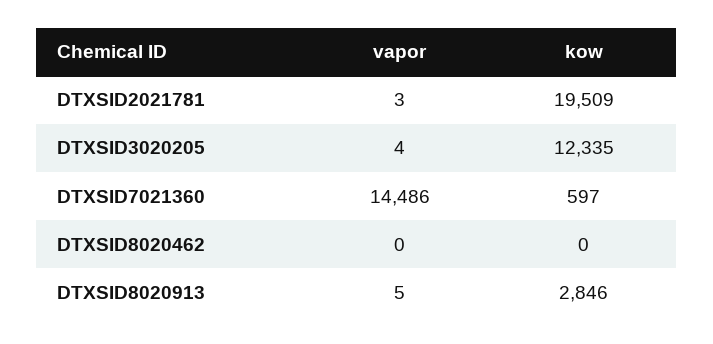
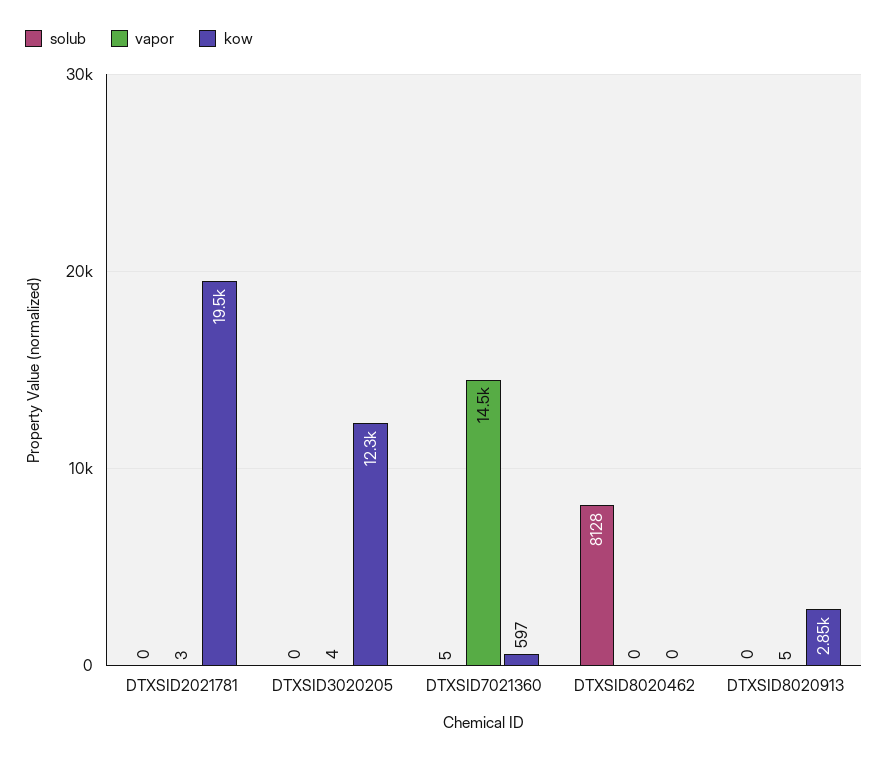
solub, DTXSID2021781: none -> 0
solub, DTXSID3020205: none -> 0
solub, DTXSID7021360: none -> 5
solub, DTXSID8020462: none -> 8128
solub, DTXSID8020913: none -> 0

